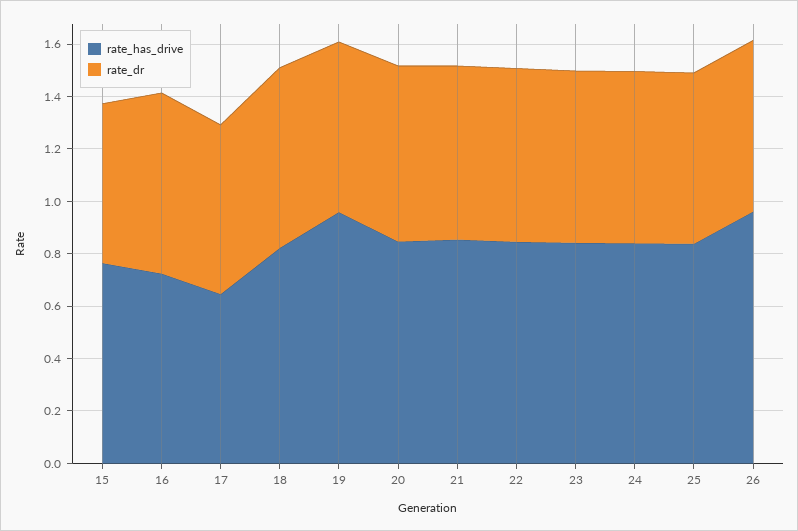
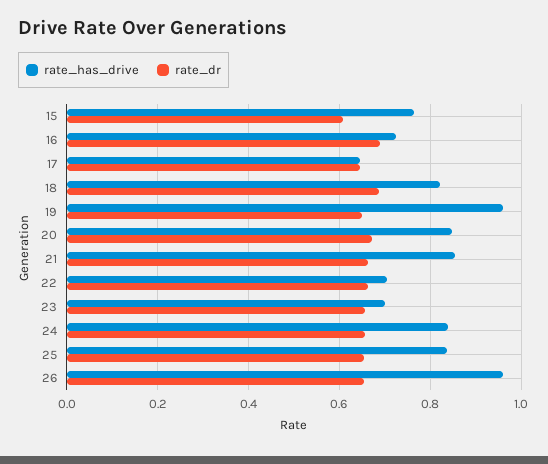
rate_has_drive, 22: 0.85 -> 0.7
rate_has_drive, 23: 0.85 -> 0.7

